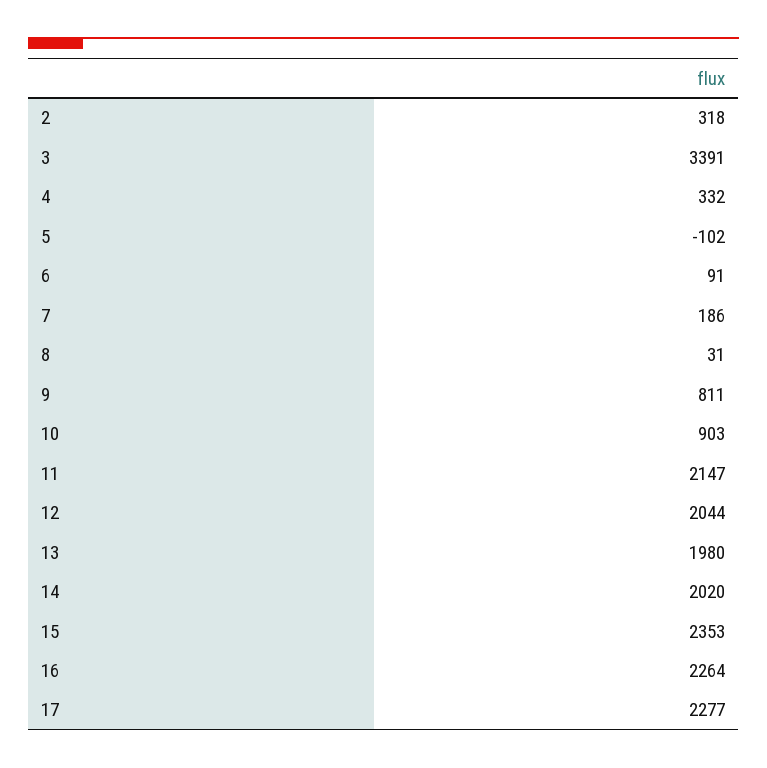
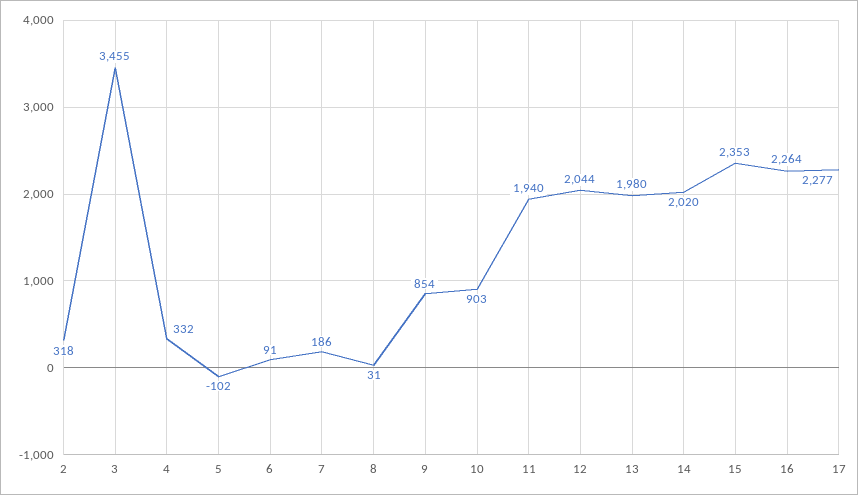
3: 3391 -> 3455
9: 811 -> 854
11: 2147 -> 1940

